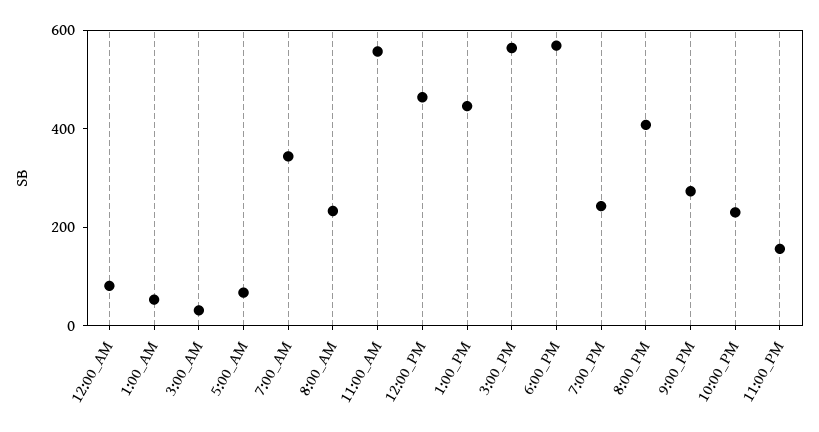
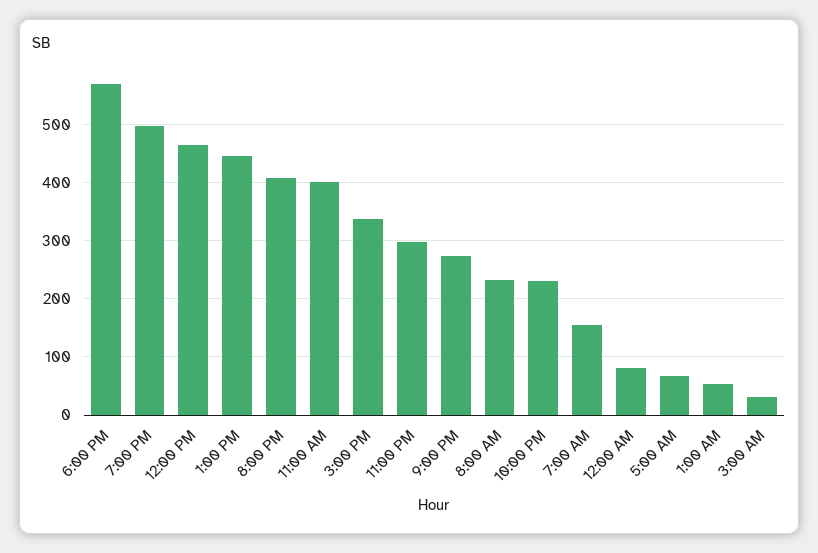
7:00_AM: 350 -> 160
11:00_AM: 550 -> 400
3:00_PM: 550 -> 340
7:00_PM: 250 -> 500
11:00_PM: 150 -> 300

